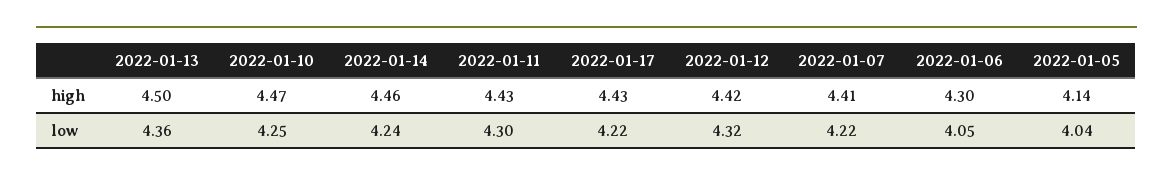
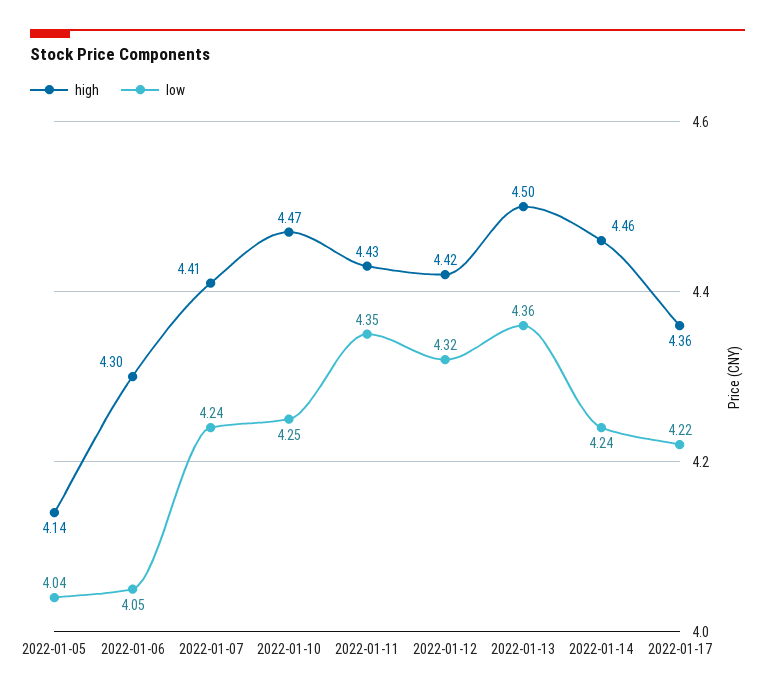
high, 2022-01-17: 4.43 -> 4.36
low, 2022-01-11: 4.3 -> 4.35
low, 2022-01-07: 4.22 -> 4.24

